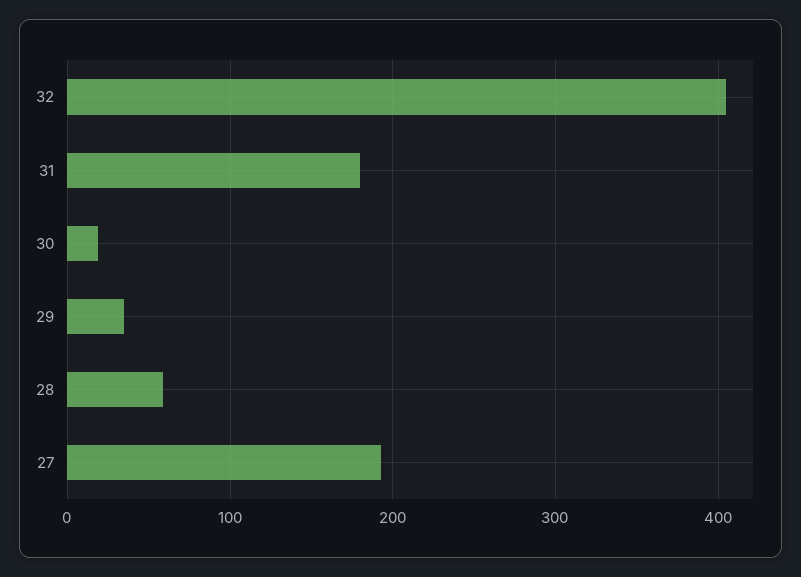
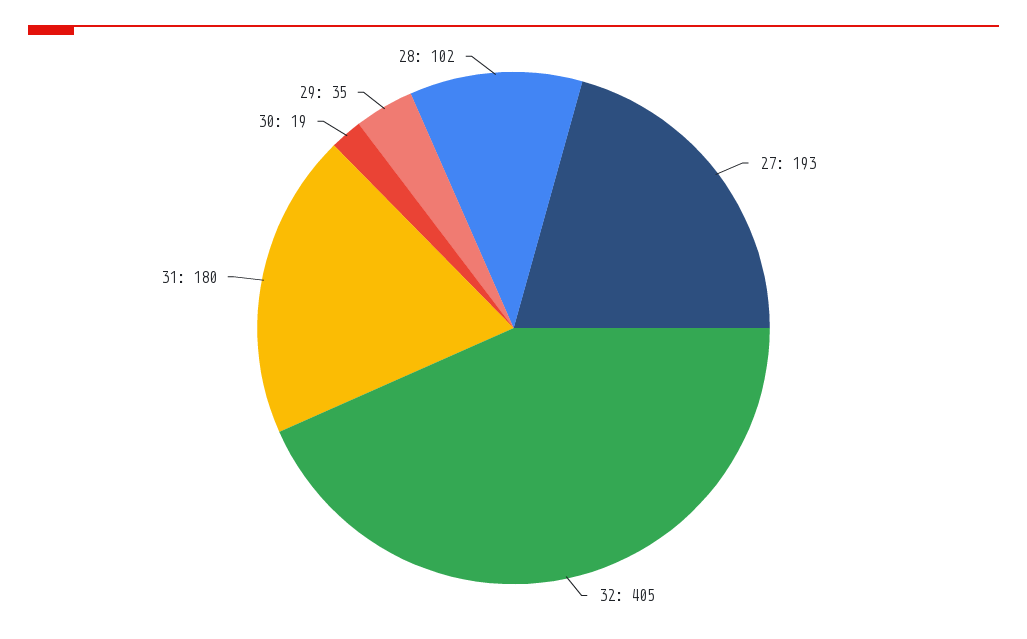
28: 60 -> 102

